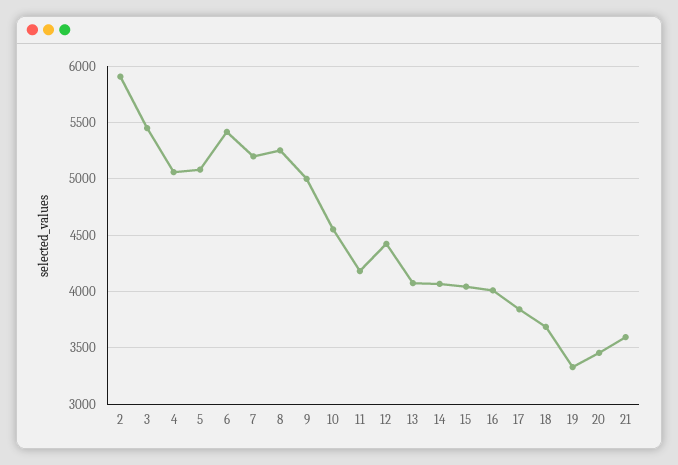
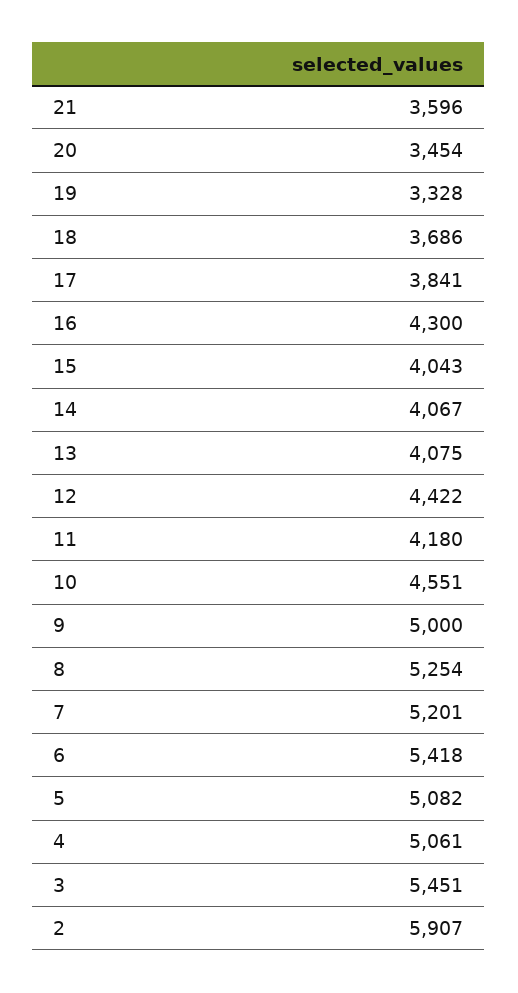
16: 4000 -> 4300

